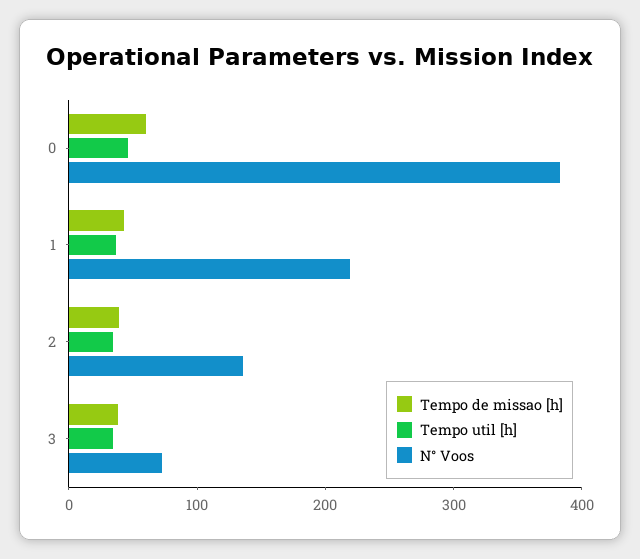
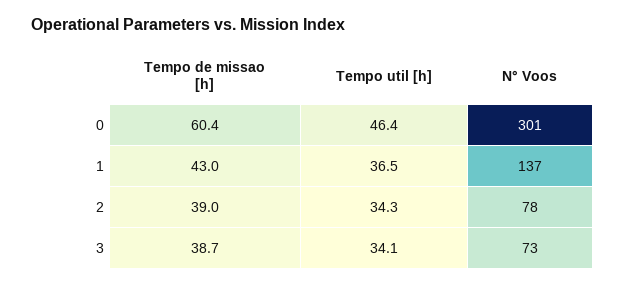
N° Voos, 0: 380 -> 301
N° Voos, 1: 220 -> 137
N° Voos, 2: 140 -> 78

